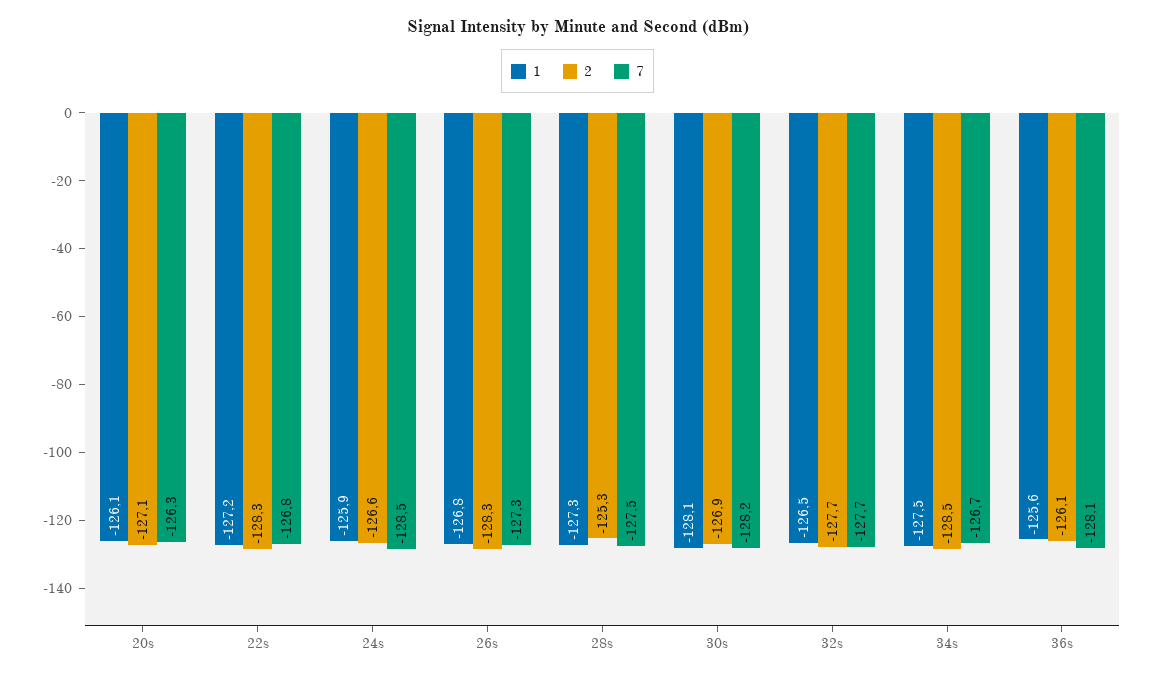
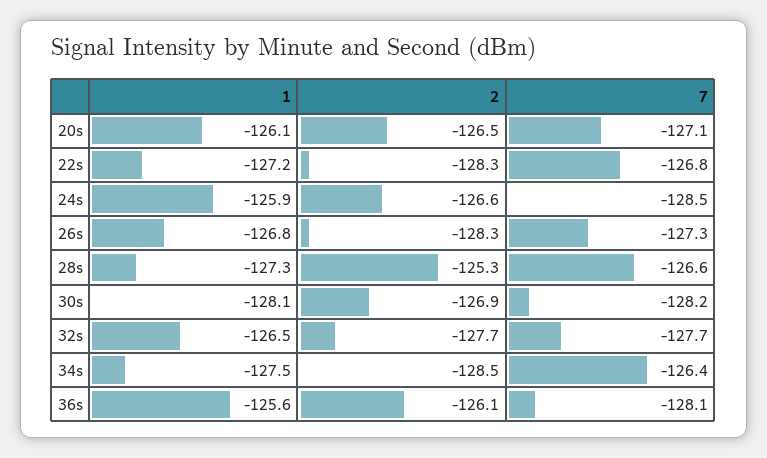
2, 20s: -127.1 -> -126.5
7, 20s: -126.3 -> -127.1
7, 28s: -127.5 -> -126.6
7, 34s: -126.7 -> -126.4

